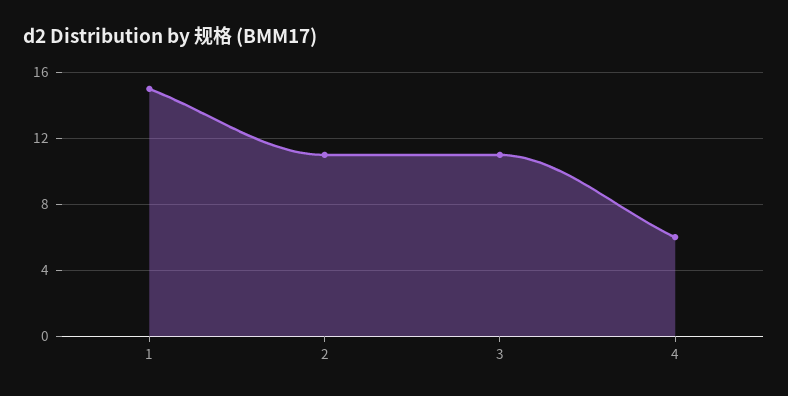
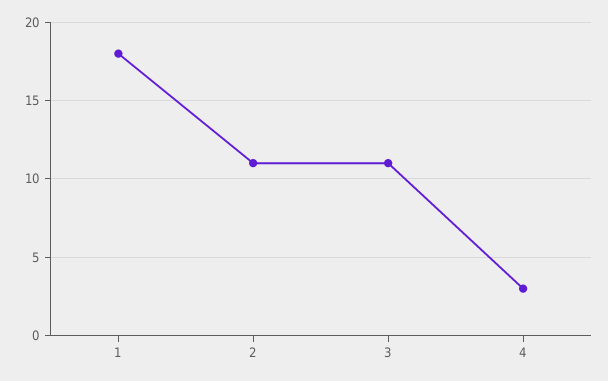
1: 15 -> 18
4: 6 -> 3

